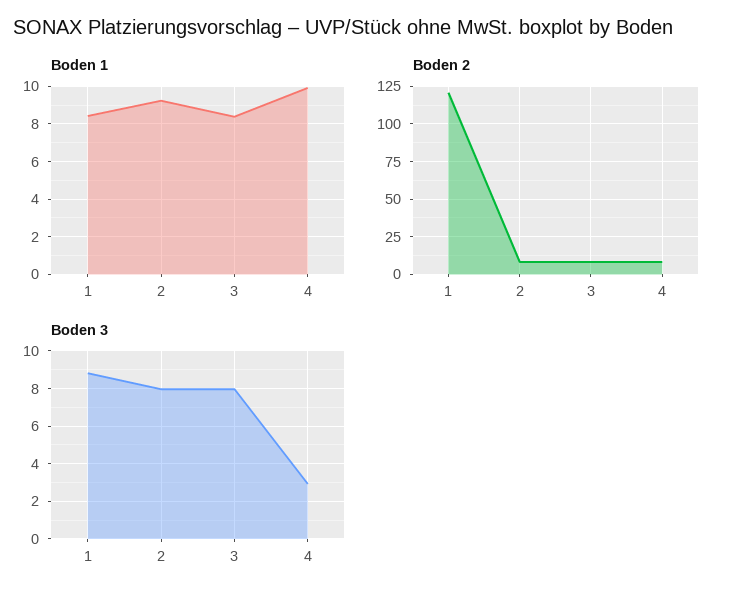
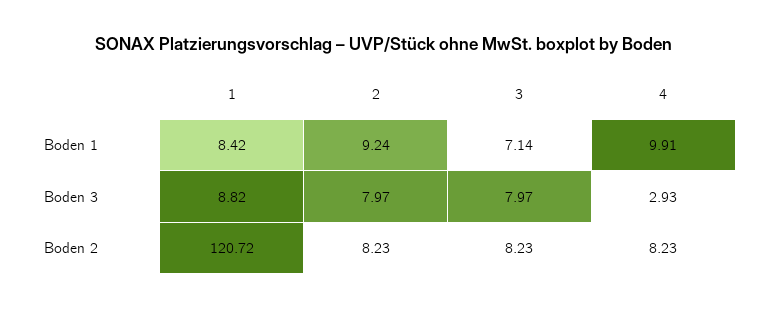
Boden 1, 3: 8.5 -> 7.14

